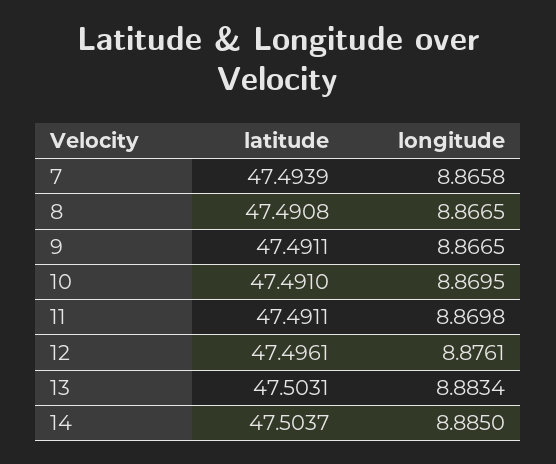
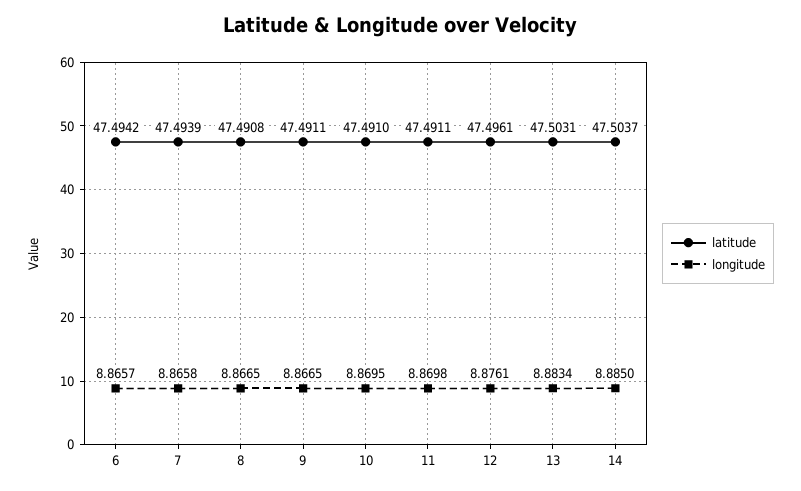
latitude, 6: none -> 47.4942
longitude, 6: none -> 8.8657

